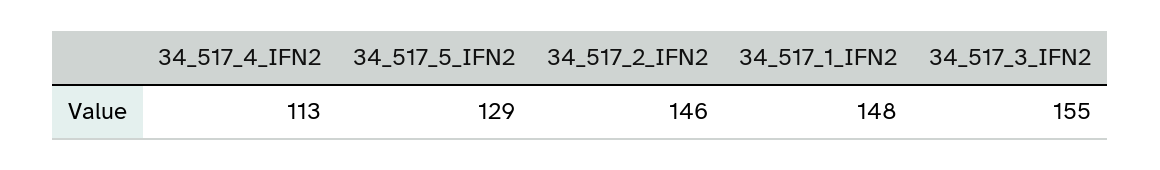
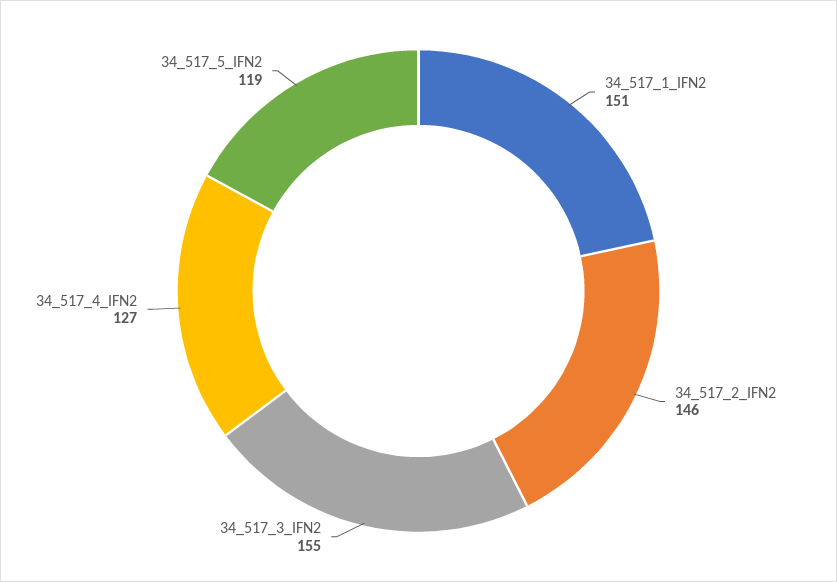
34_517_4_IFN2: 113 -> 127
34_517_5_IFN2: 129 -> 119
34_517_1_IFN2: 148 -> 151

